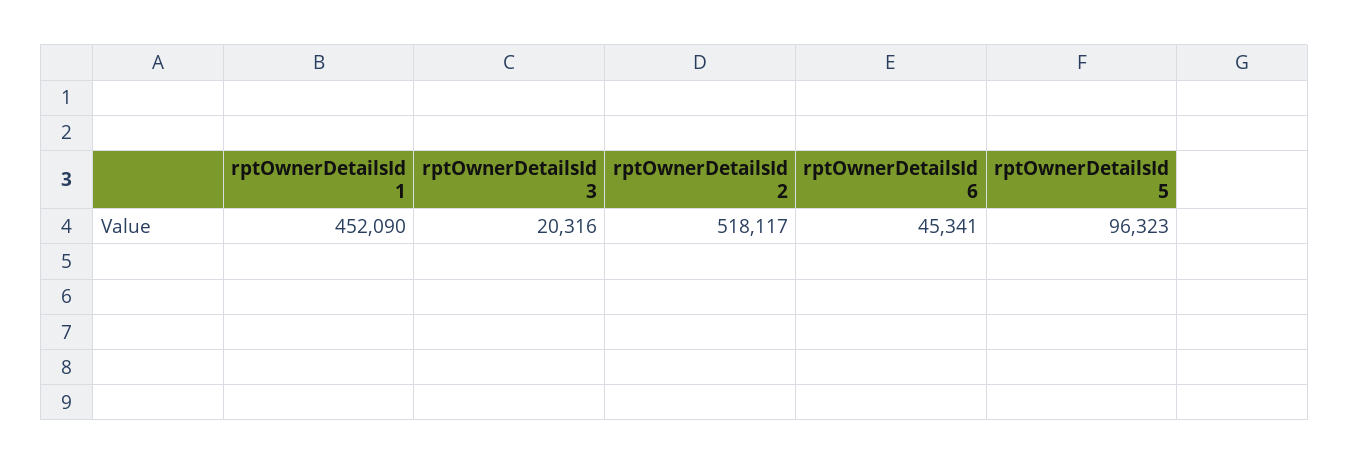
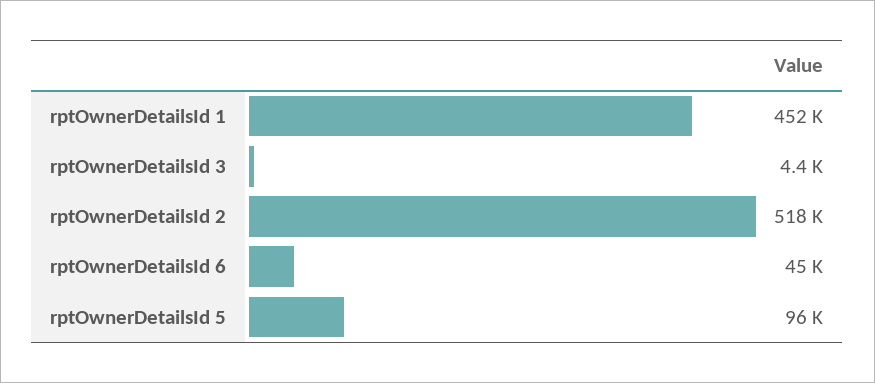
rptOwnerDetailsId 3: 20316 -> 4400

